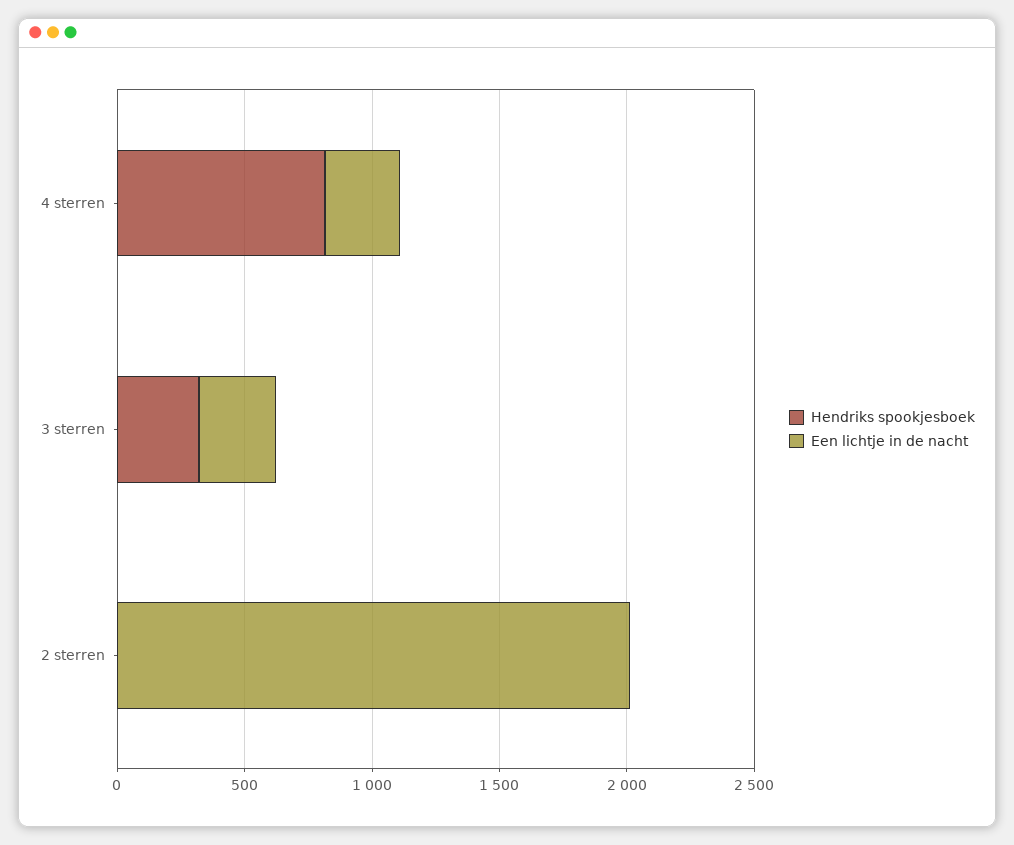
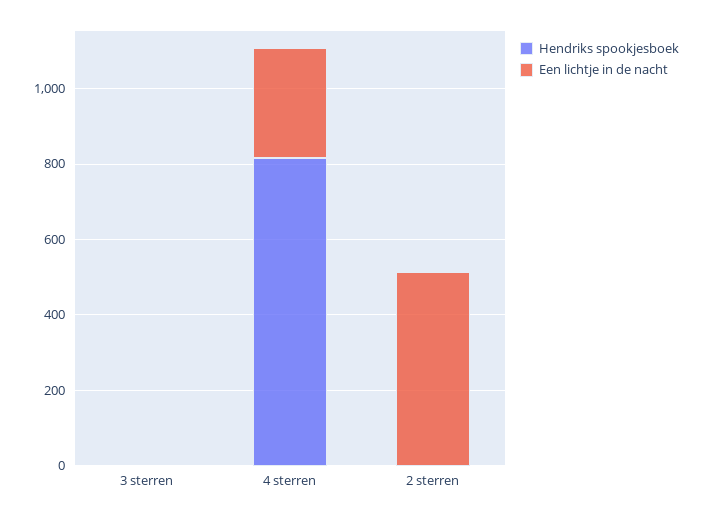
Hendriks spookjesboek, 3 sterren: 300 -> 0
Een lichtje in de nacht, 3 sterren: 300 -> 0
Een lichtje in de nacht, 2 sterren: 2000 -> 500

